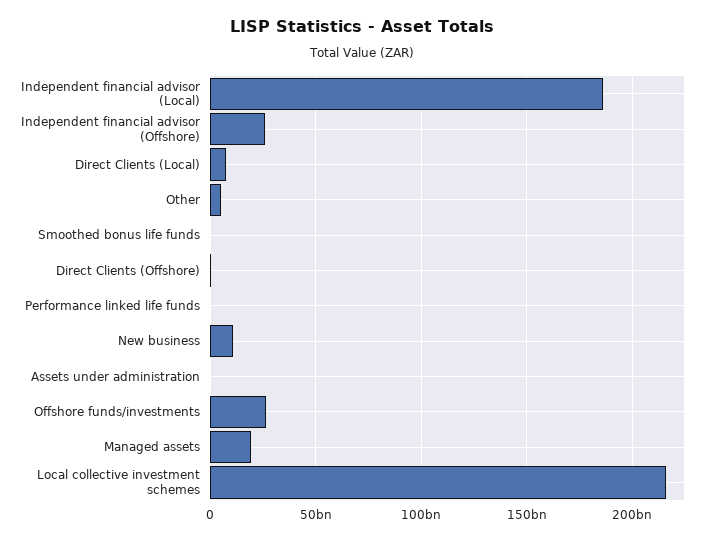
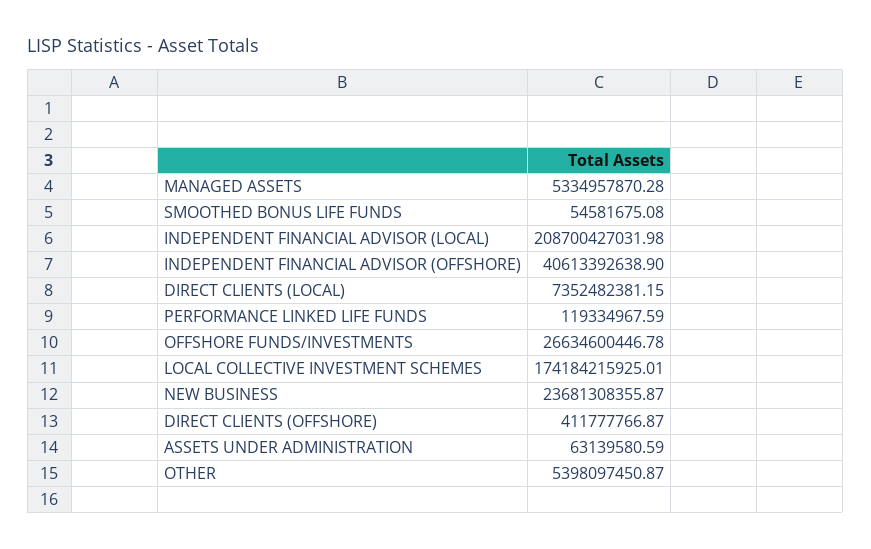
Independent financial advisor (Local): 185000000000 -> 208700427031.98
Independent financial advisor (Offshore): 25000000000 -> 40613392638.9
New business: 10000000000 -> 23681308355.87
Managed assets: 20000000000 -> 5334957870.28
Local collective investment schemes: 215000000000 -> 174184215925.01

